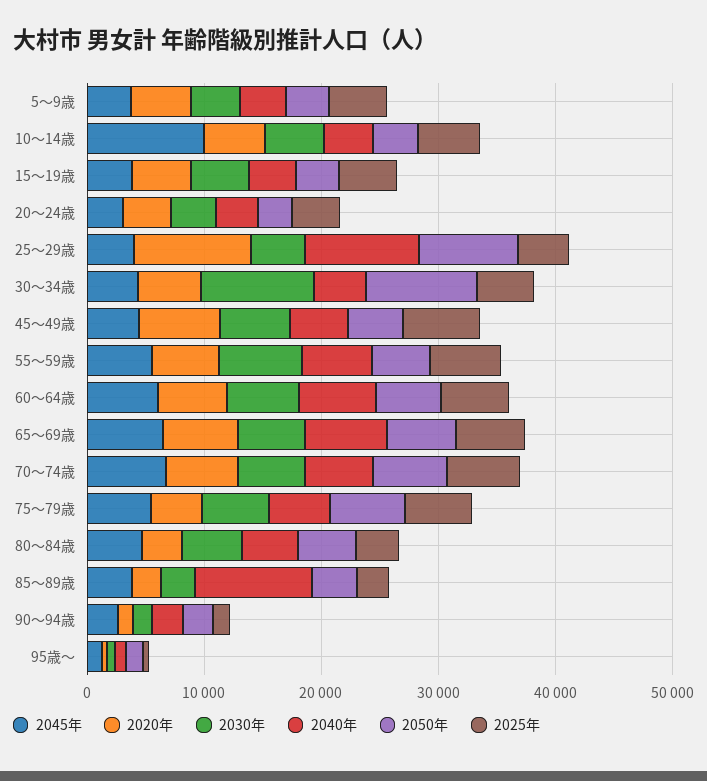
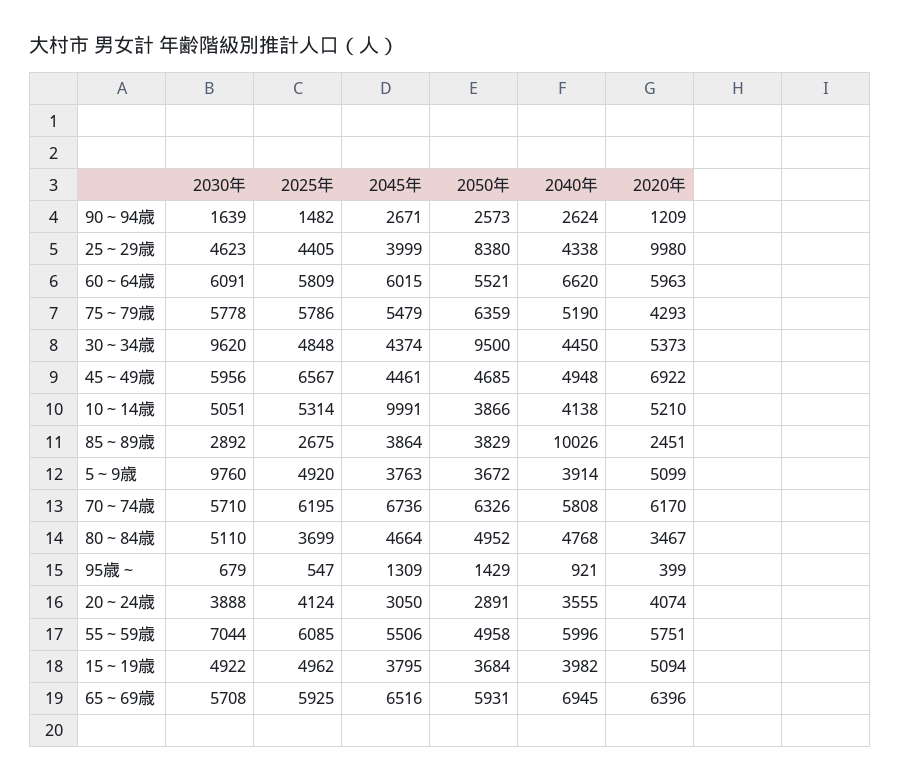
2030年, 5～9歳: 4000 -> 9760
2040年, 25～29歳: 10000 -> 4338

